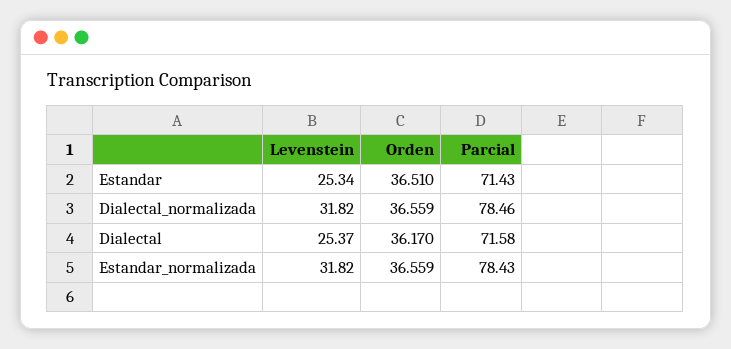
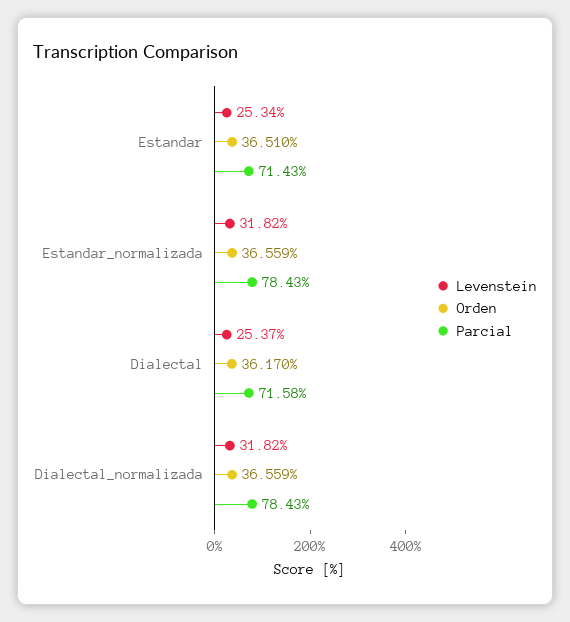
Parcial, Dialectal_normalizada: 78.46 -> 78.43

